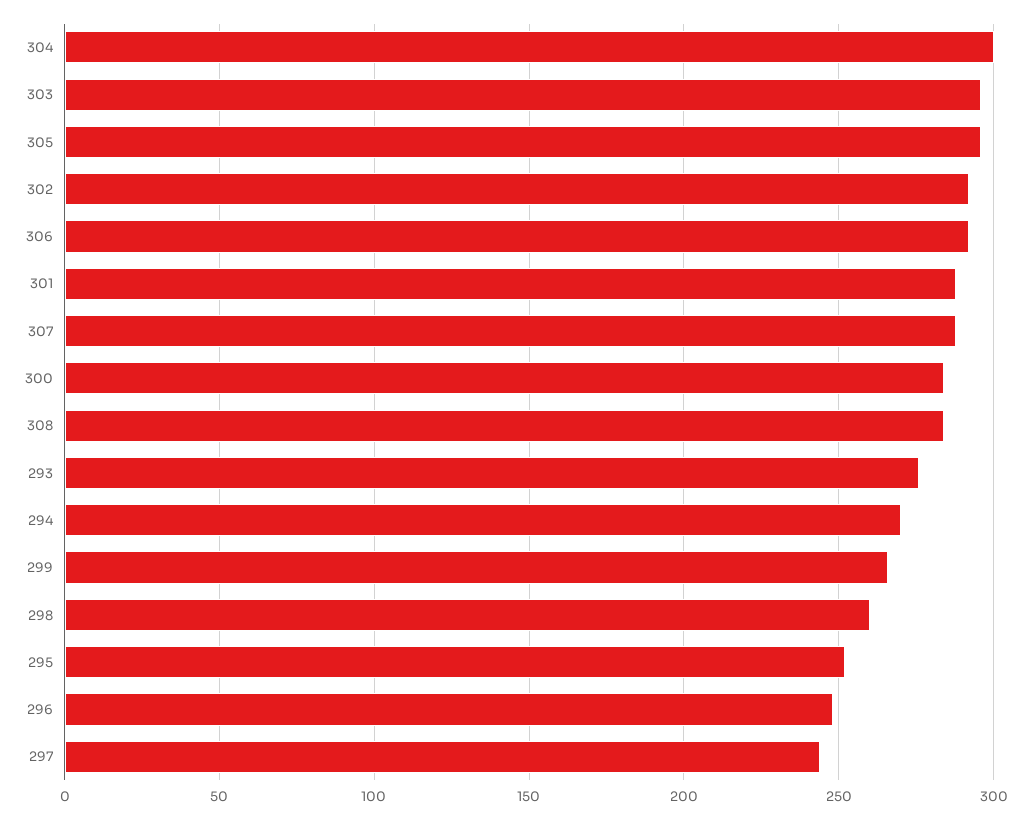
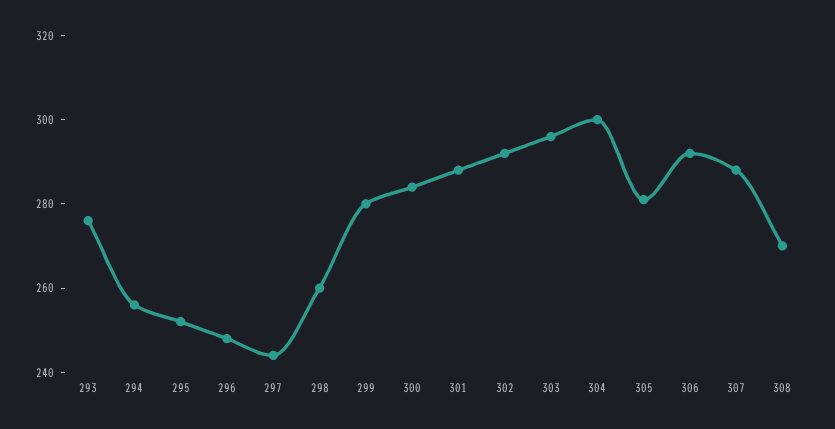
305: 295 -> 280
308: 285 -> 270
294: 270 -> 255
299: 265 -> 280

